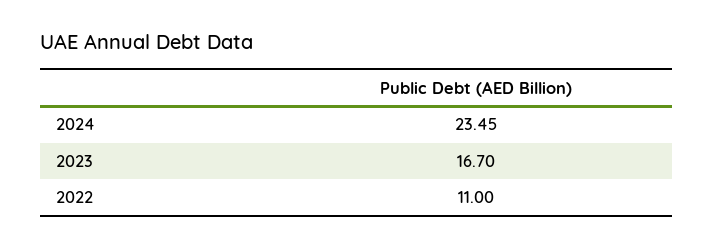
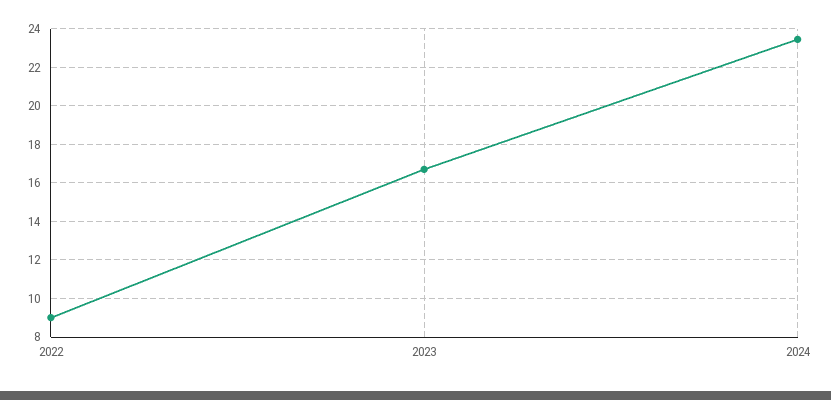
2022: 11 -> 9

